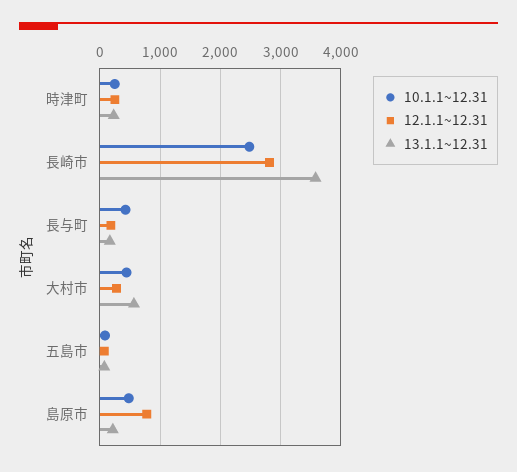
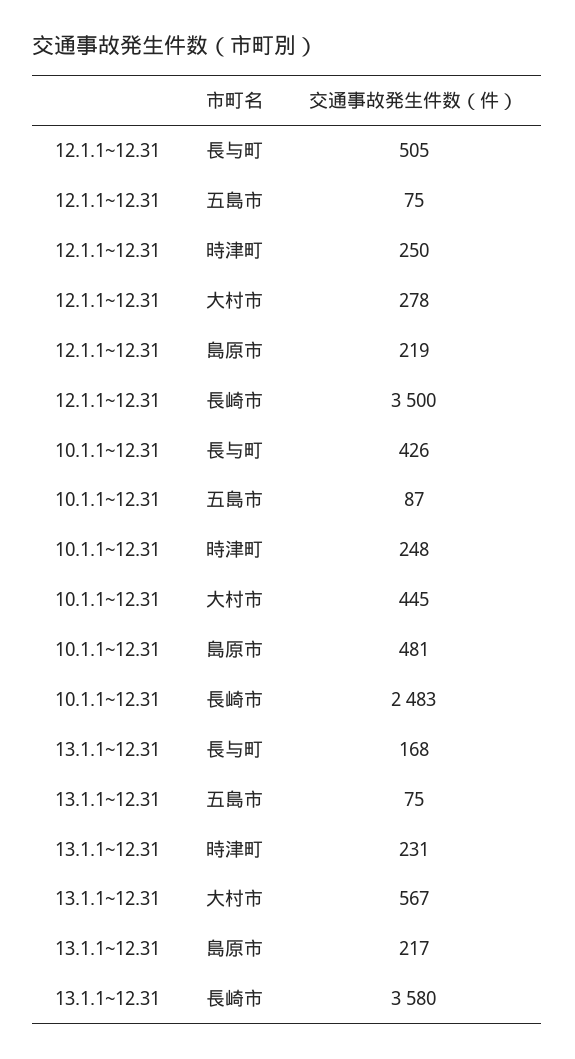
12.1.1~12.31, 長崎市: 2800 -> 3500
12.1.1~12.31, 長与町: 200 -> 505
12.1.1~12.31, 島原市: 800 -> 219

